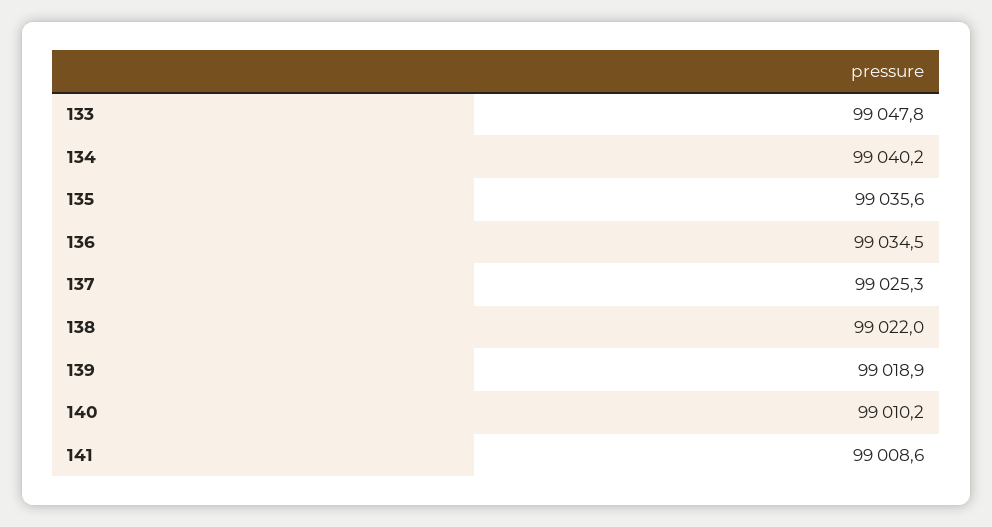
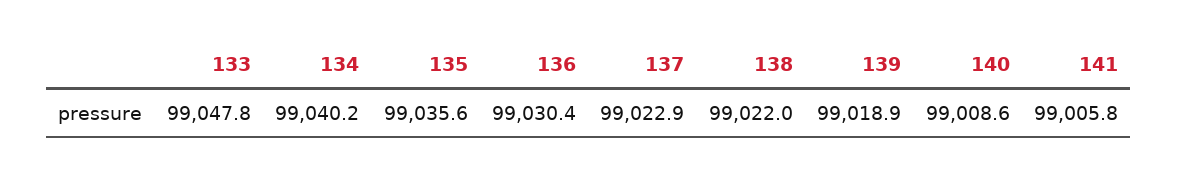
136: 99034.5 -> 99030.4
137: 99025.3 -> 99022.9
140: 99010.2 -> 99008.6
141: 99008.6 -> 99005.8

